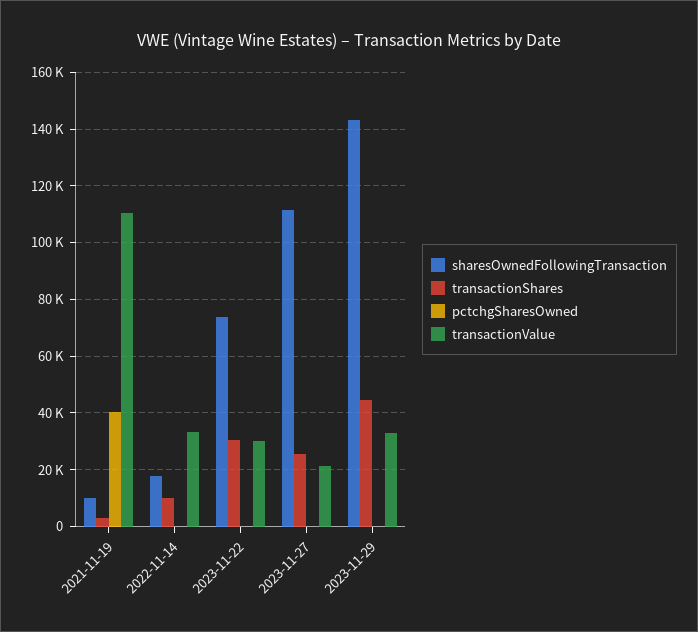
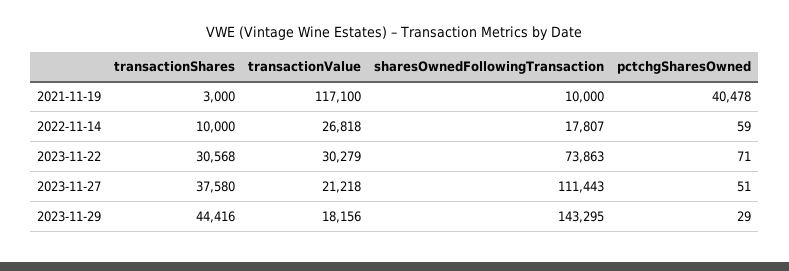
transactionValue, 2021-11-19: 110000 -> 117100
transactionValue, 2022-11-14: 32500 -> 26818
transactionShares, 2023-11-27: 25000 -> 37580
transactionValue, 2023-11-29: 32500 -> 18156

